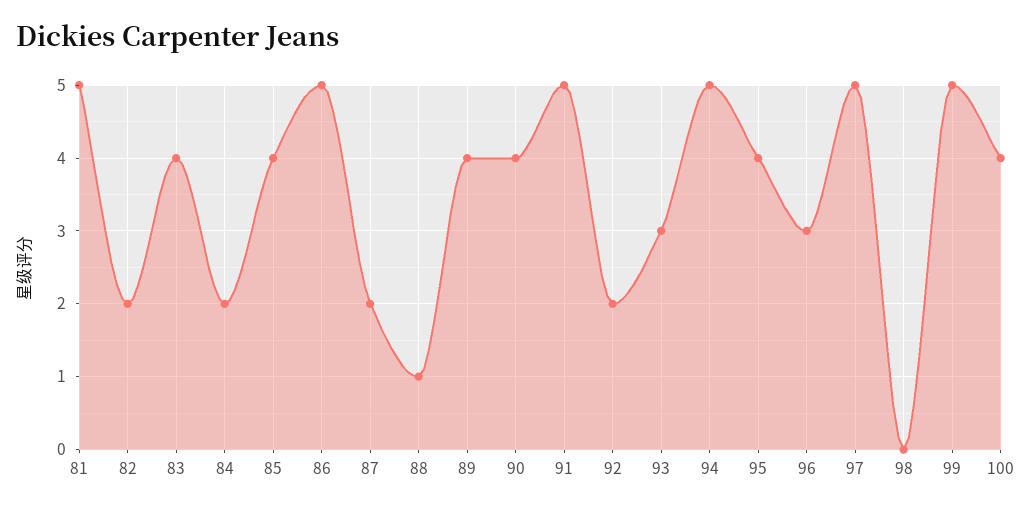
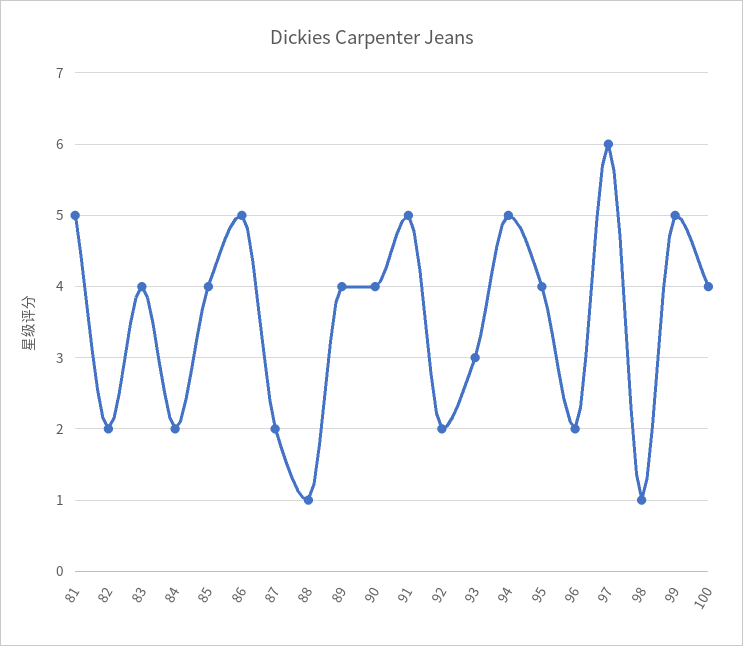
96: 3 -> 2
97: 5 -> 6
98: 0 -> 1

